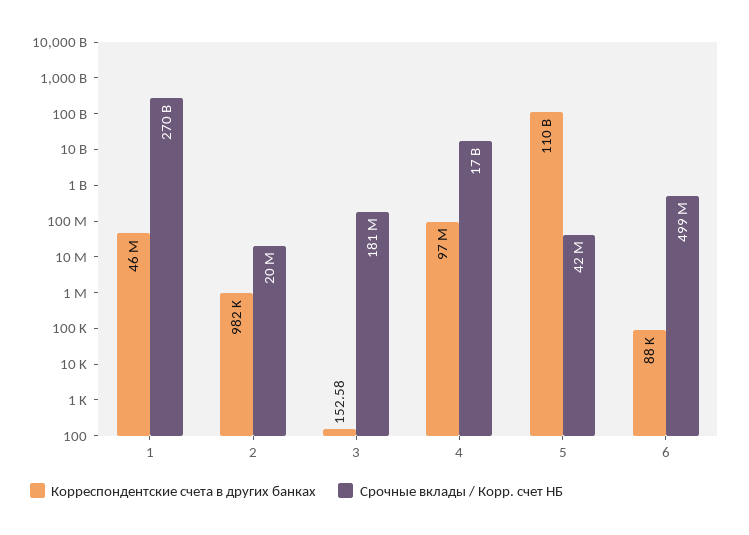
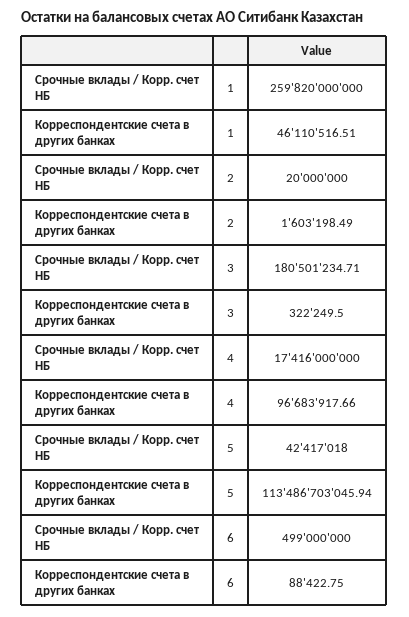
Срочные вклады / Корр. счет НБ, 1: 270000000000 -> 259820000000
Корреспондентские счета в других банках, 2: 982000 -> 1603198.49
Корреспондентские счета в других банках, 3: 152.58 -> 322249.5
Корреспондентские счета в других банках, 5: 110000000000 -> 113486703045.94

